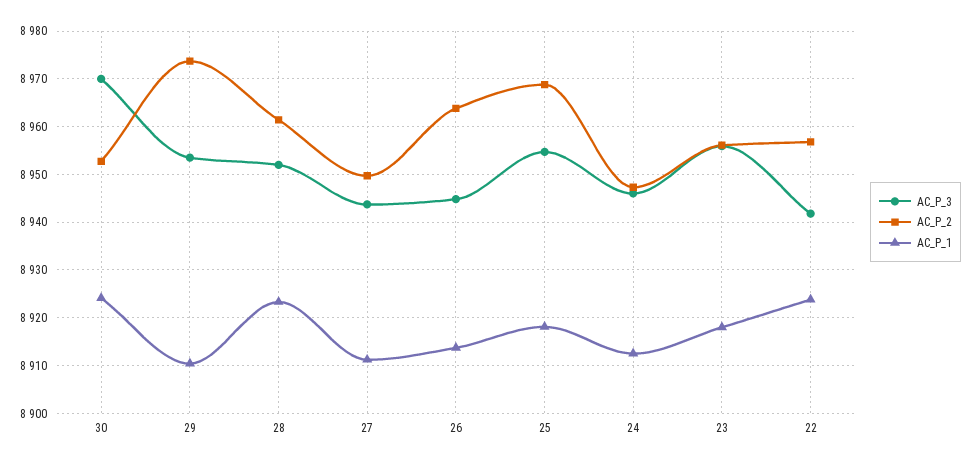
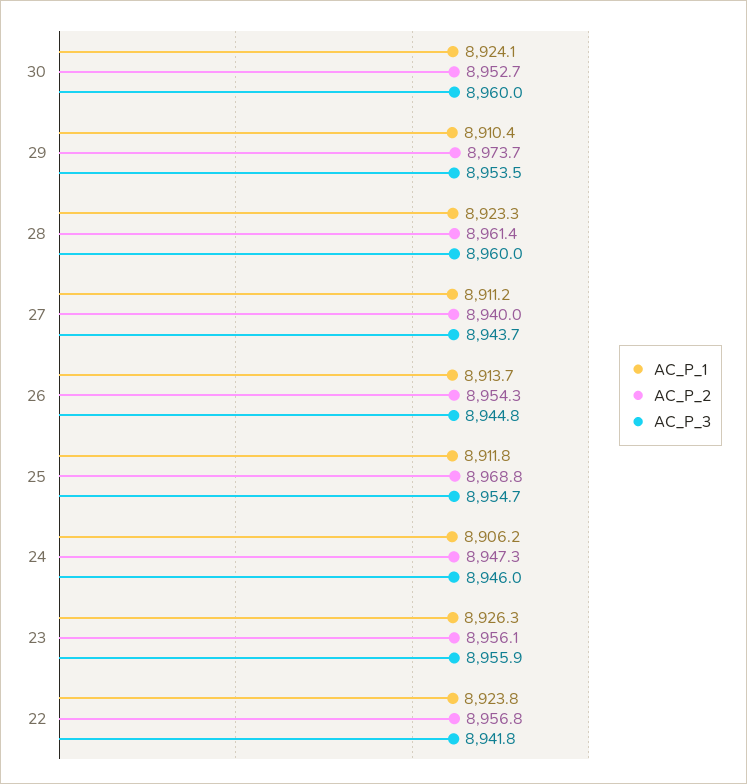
AC_P_3, 30: 8970 -> 8960
AC_P_3, 28: 8952 -> 8960
AC_P_2, 27: 8950 -> 8940
AC_P_2, 26: 8964 -> 8954.3
AC_P_1, 25: 8918 -> 8911.8
AC_P_1, 24: 8912 -> 8906.2
AC_P_1, 23: 8918 -> 8926.3

